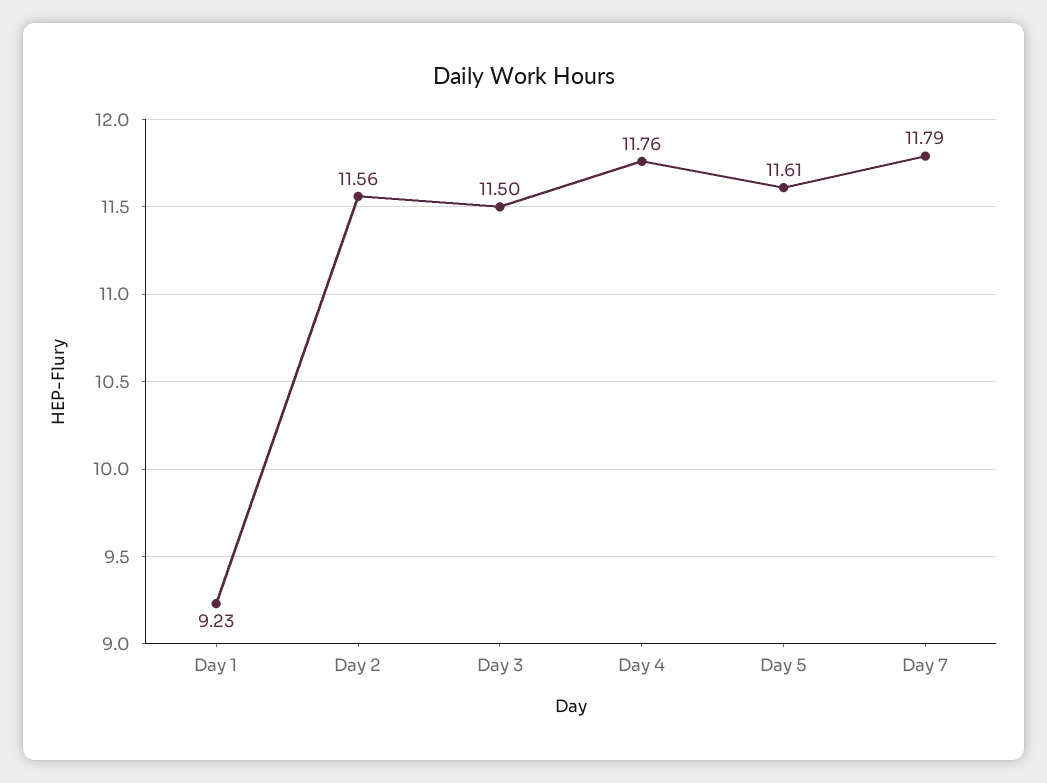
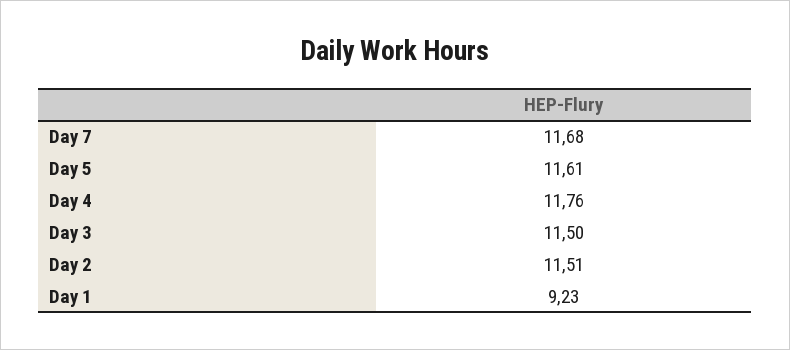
Day 2: 11.56 -> 11.51
Day 7: 11.79 -> 11.68

